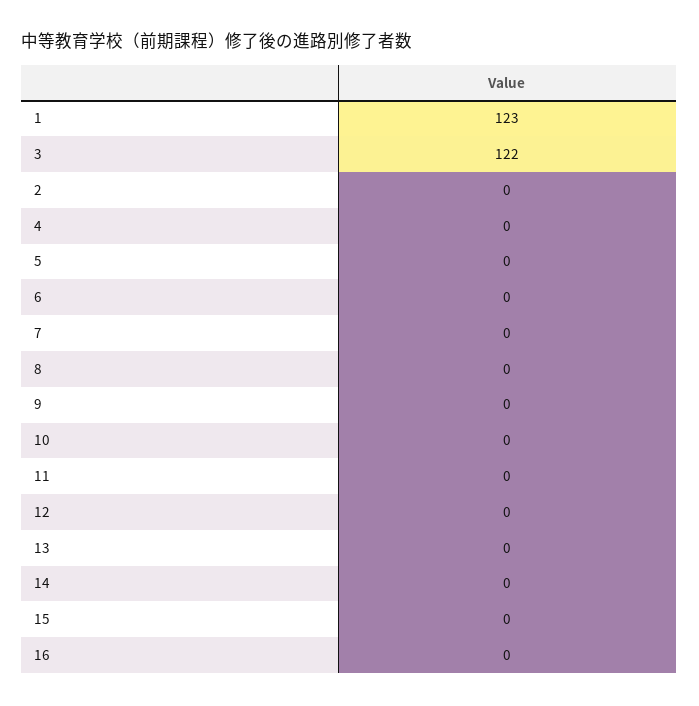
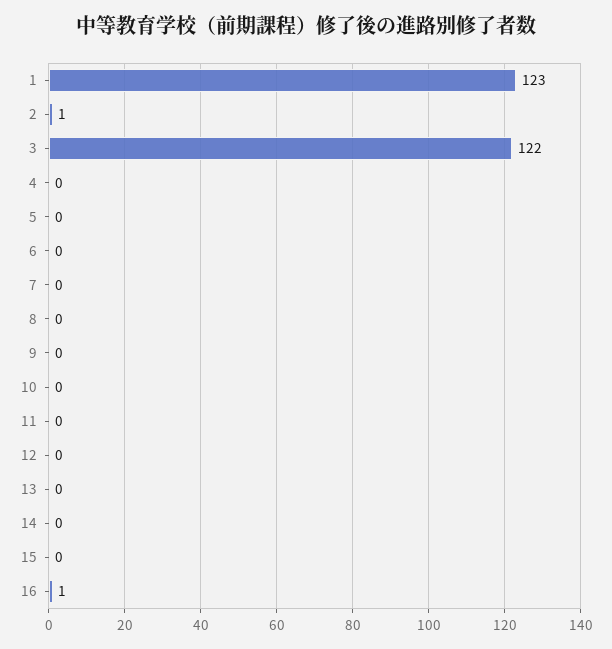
2: 0 -> 1
16: 0 -> 1

